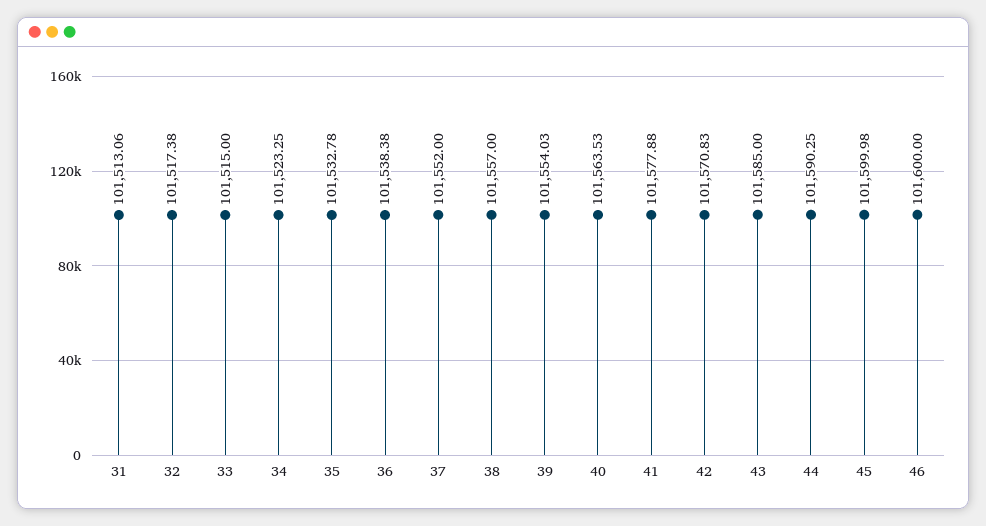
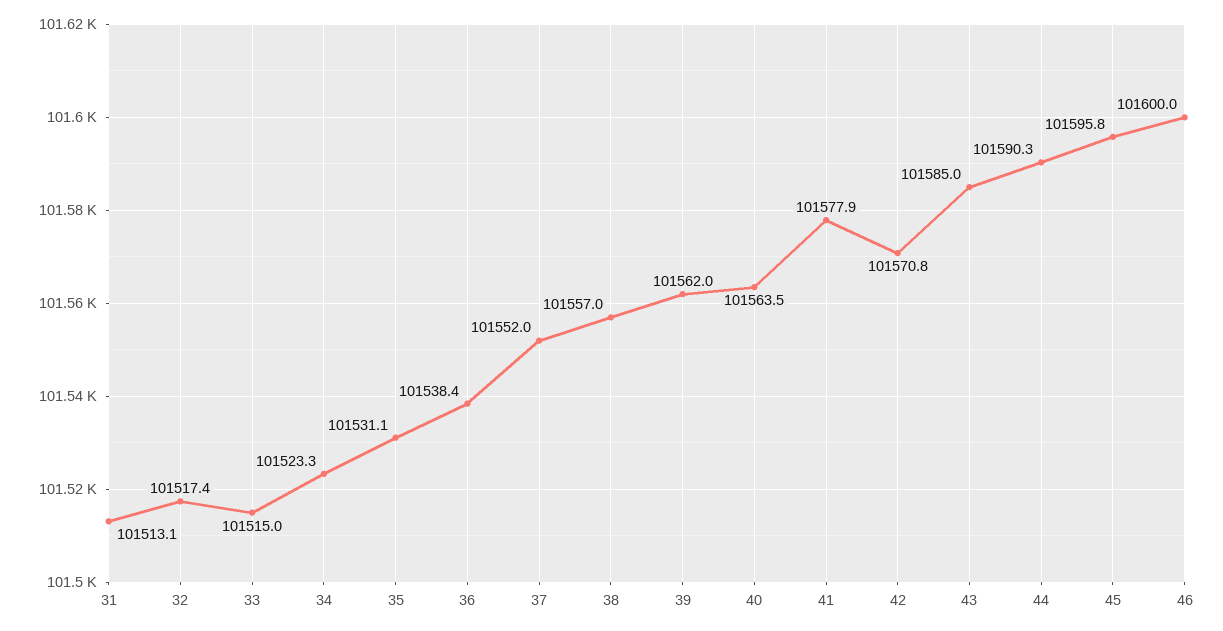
35: 101532.78 -> 101531.1
39: 101554.03 -> 101562
45: 101599.98 -> 101595.8

